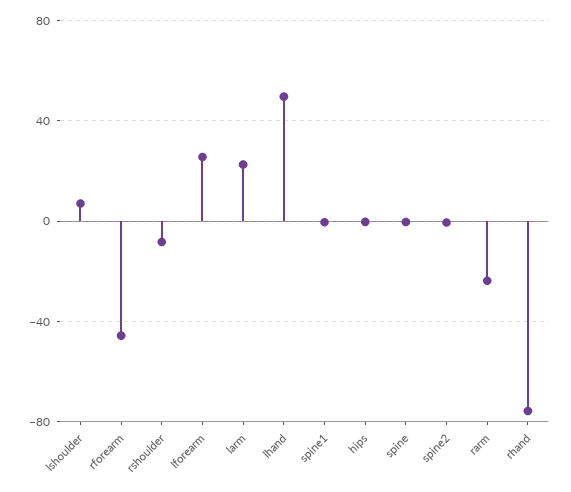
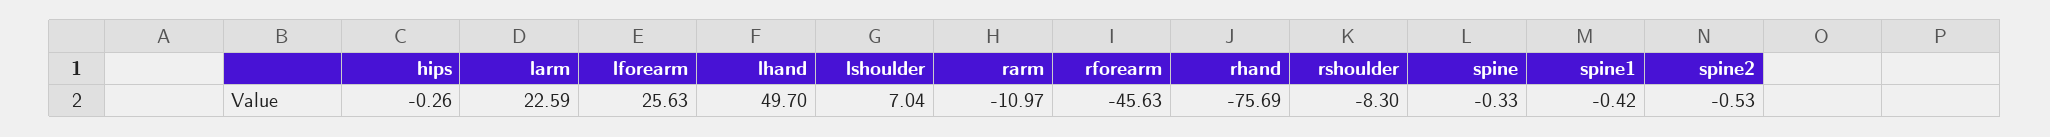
rarm: -25 -> -10.97

